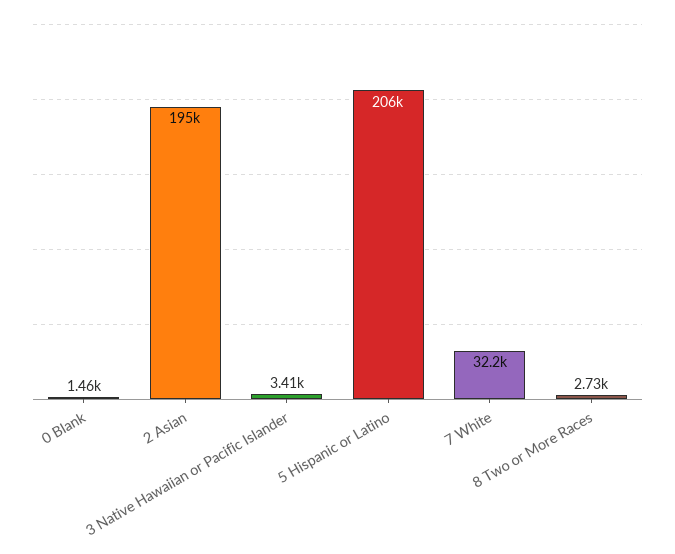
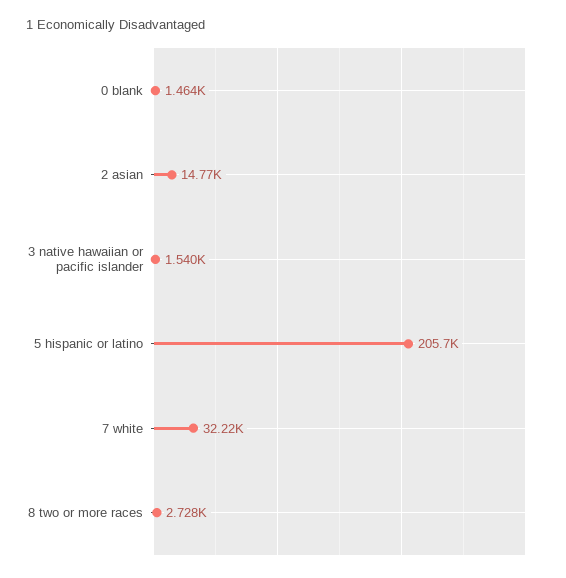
2 Asian: 195000 -> 14770
3 Native Hawaiian or Pacific Islander: 3410 -> 1540

